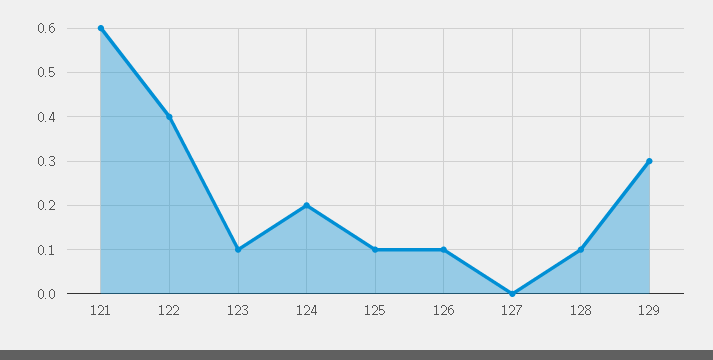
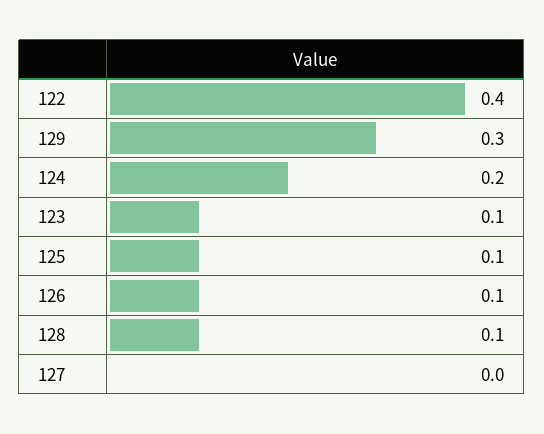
121: 0.6 -> none

